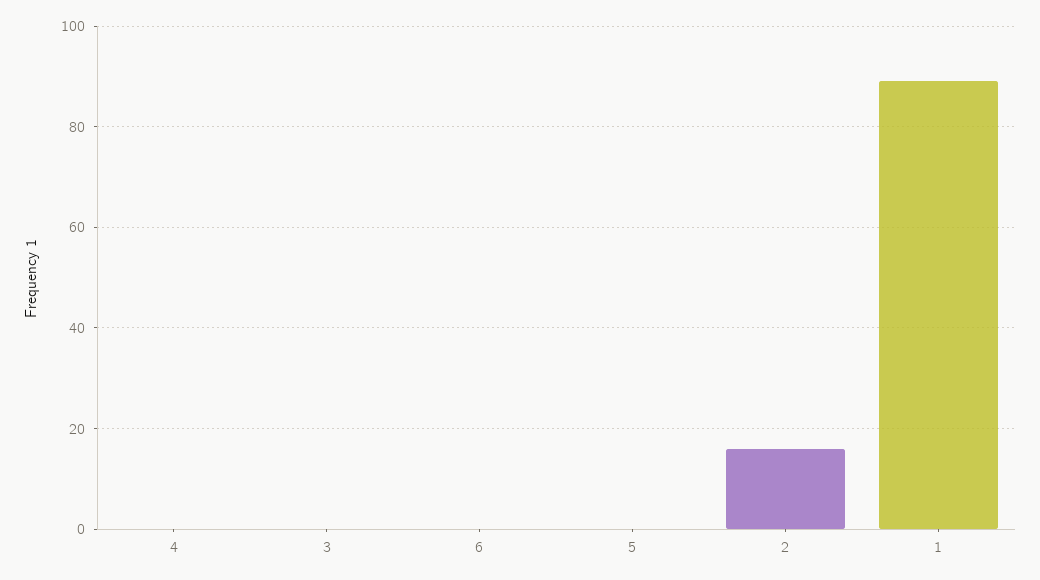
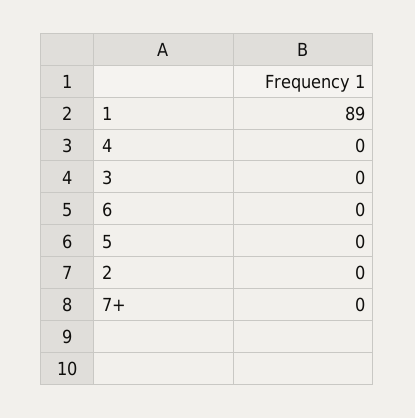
2: 15 -> 0
7+: none -> 0

